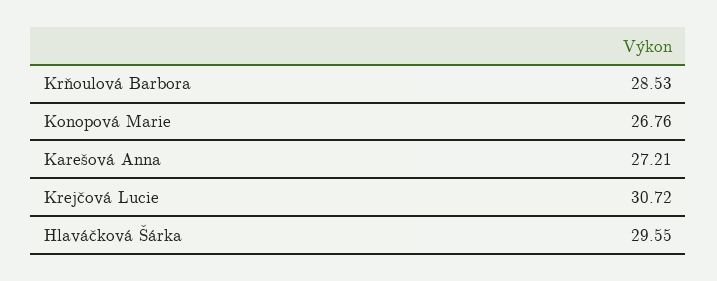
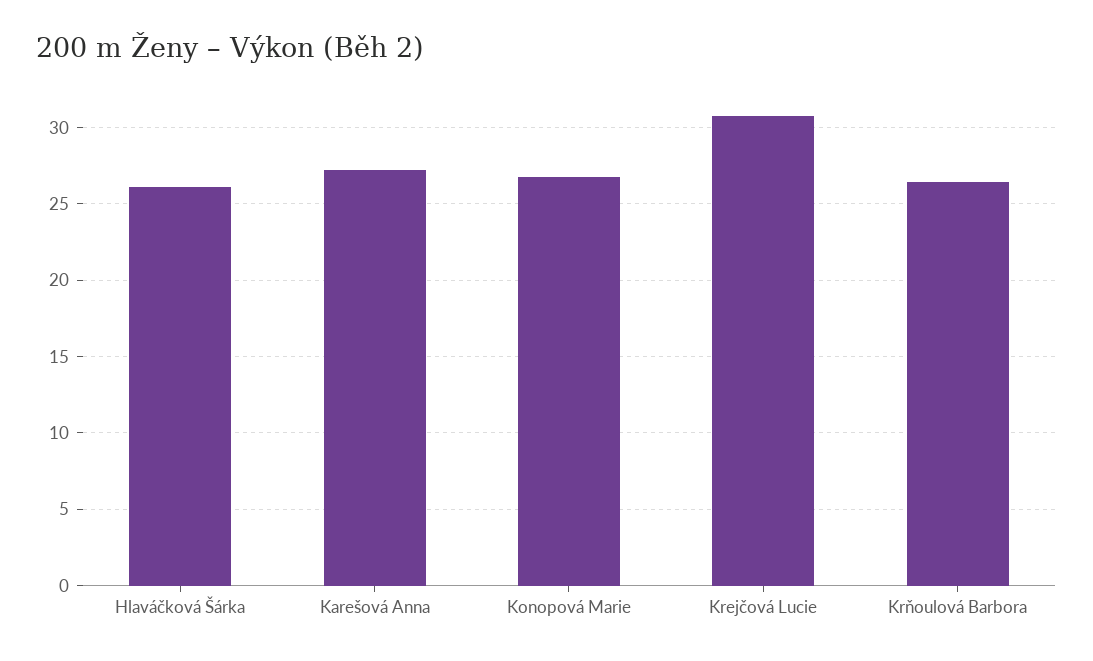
Krňoulová Barbora: 28.53 -> 26.5
Hlaváčková Šárka: 29.55 -> 26

